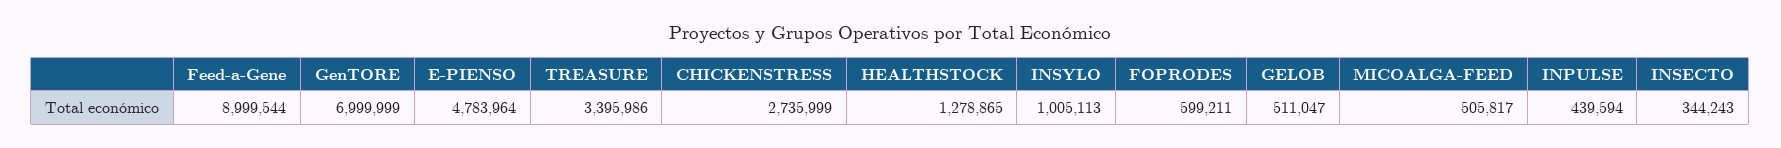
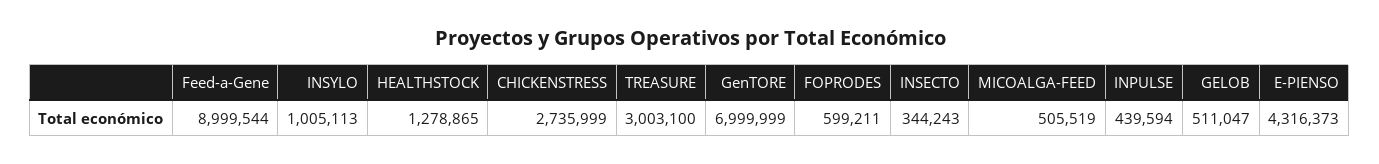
E-PIENSO: 4783964 -> 4316373
TREASURE: 3395986 -> 3003100
MICOALGA-FEED: 505817 -> 505519

